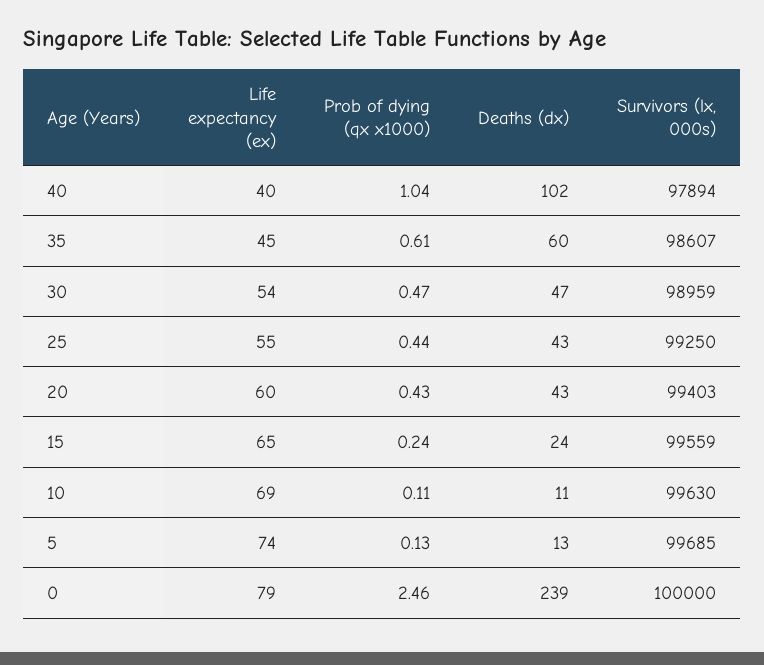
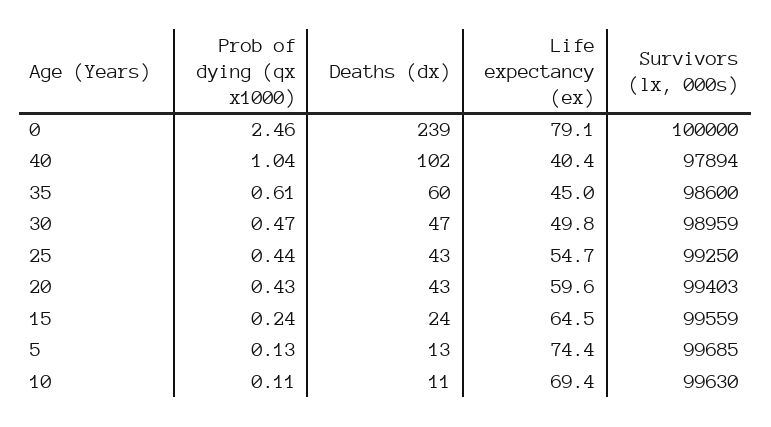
Survivors (lx, 000s), 35: 98607 -> 98600
Life expectancy (ex), 30: 54 -> 49.8

